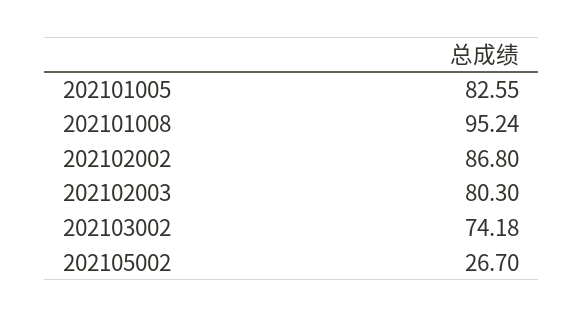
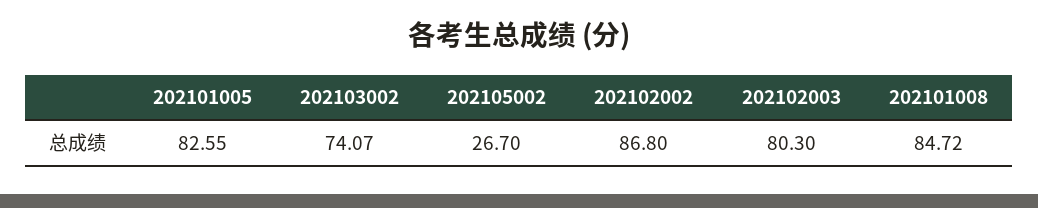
202101008: 95.24 -> 84.72
202103002: 74.18 -> 74.07

